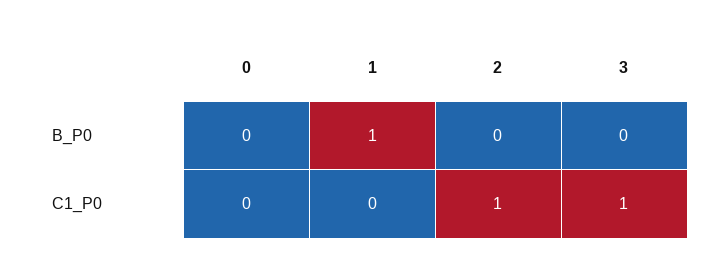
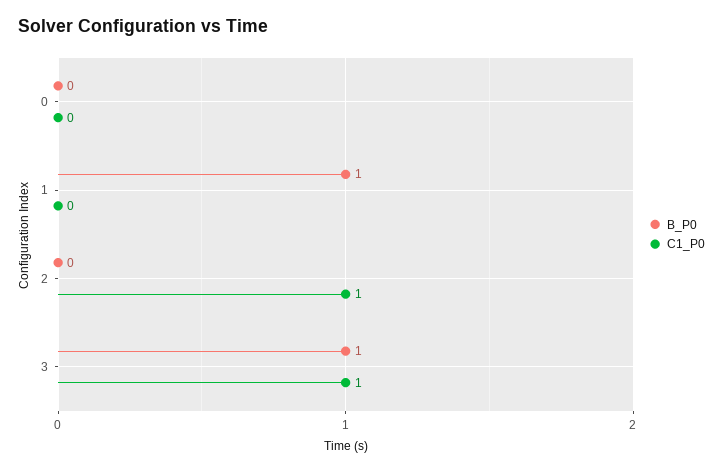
B_P0, 3: 0 -> 1

